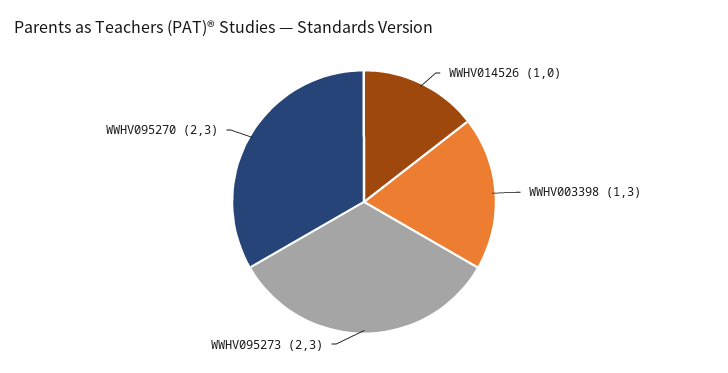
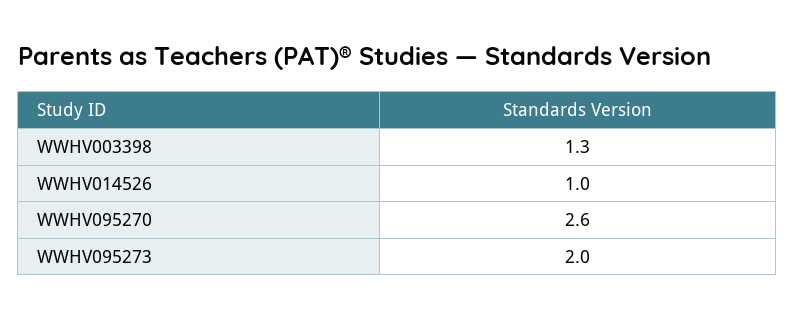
WWHV095273: 2.3 -> 2
WWHV095270: 2.3 -> 2.6

